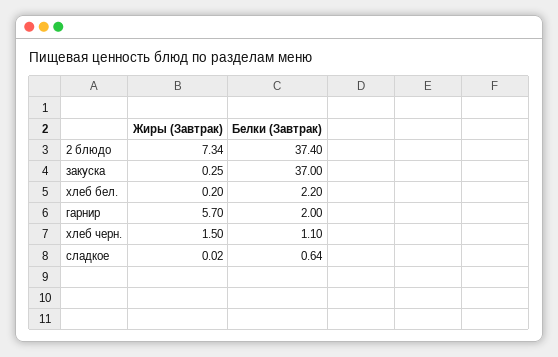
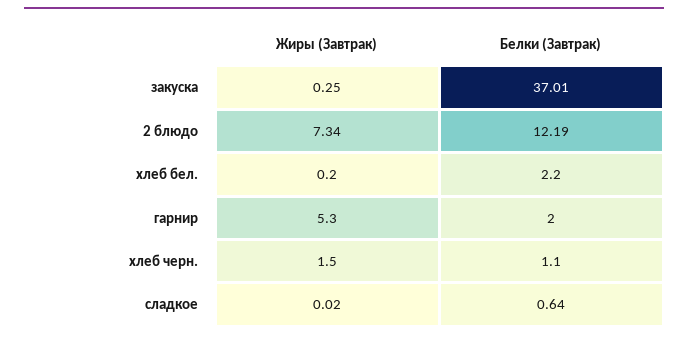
Белки (Завтрак), 2 блюдо: 37.4 -> 12.19
Белки (Завтрак), закуска: 37 -> 37.01
Жиры (Завтрак), гарнир: 5.7 -> 5.3

